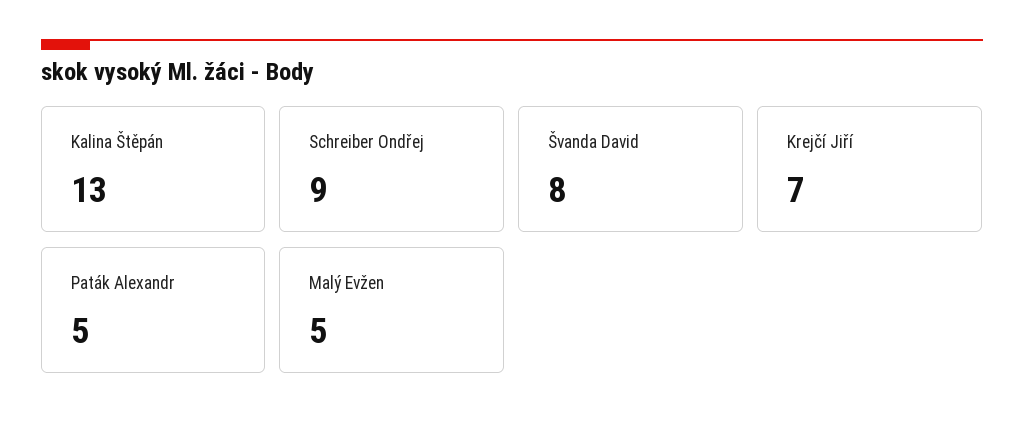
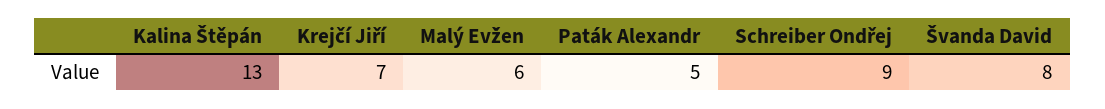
Malý Evžen: 5 -> 6

